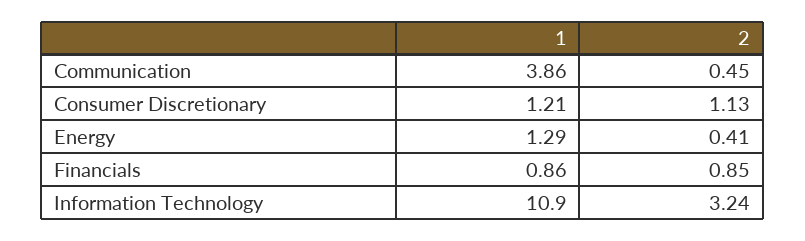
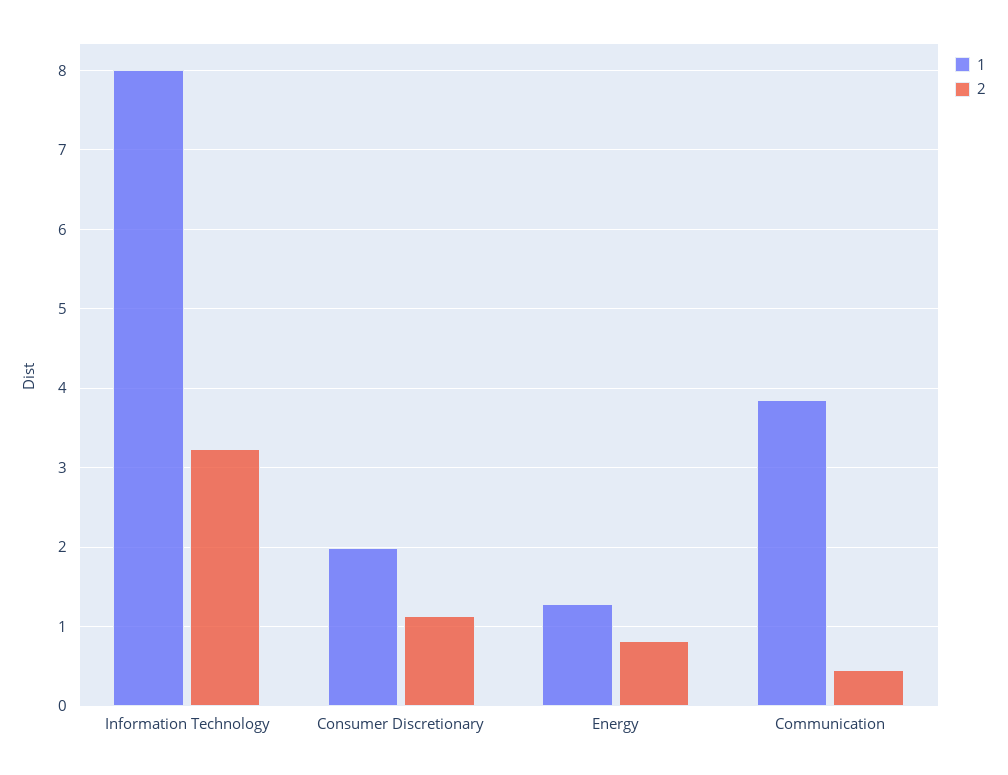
1, Consumer Discretionary: 1.21 -> 2
2, Energy: 0.41 -> 0.8
1, Financials: 0.86 -> none
2, Financials: 0.85 -> none
1, Information Technology: 10.9 -> 8

